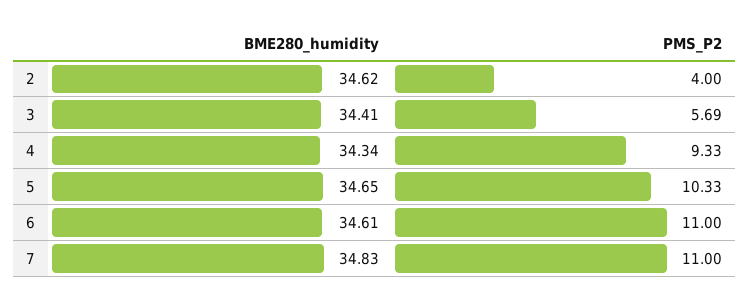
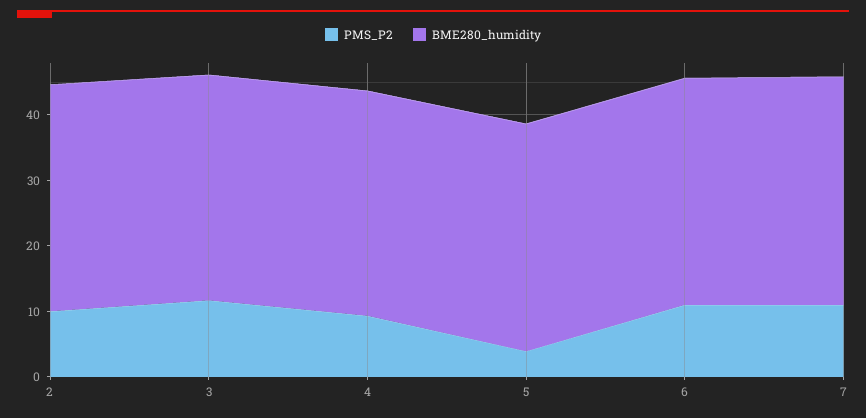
PMS_P2, 2: 4 -> 10
PMS_P2, 3: 5.69 -> 12
PMS_P2, 5: 10.33 -> 4

